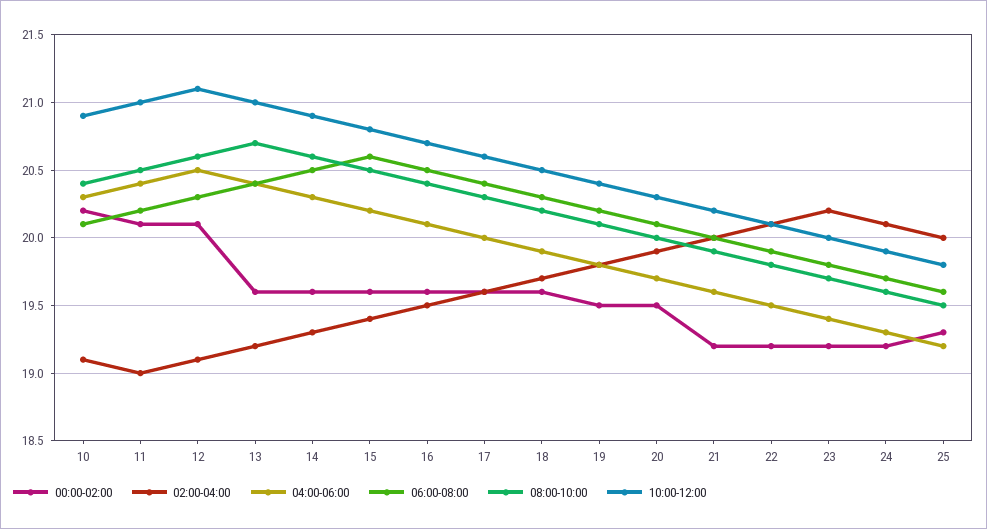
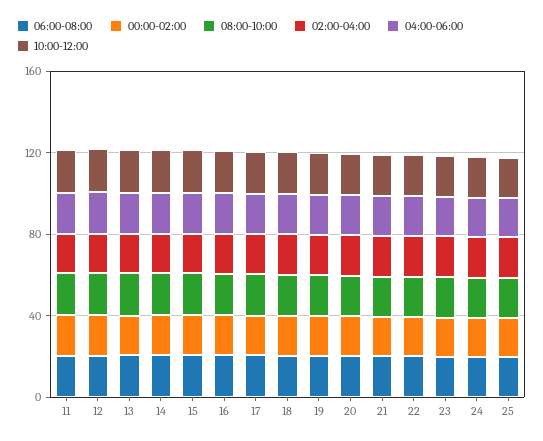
00:00-02:00, 10: 20.2 -> none
02:00-04:00, 10: 19.1 -> none
04:00-06:00, 10: 20.3 -> none
06:00-08:00, 10: 20.1 -> none
08:00-10:00, 10: 20.4 -> none
10:00-12:00, 10: 20.9 -> none

